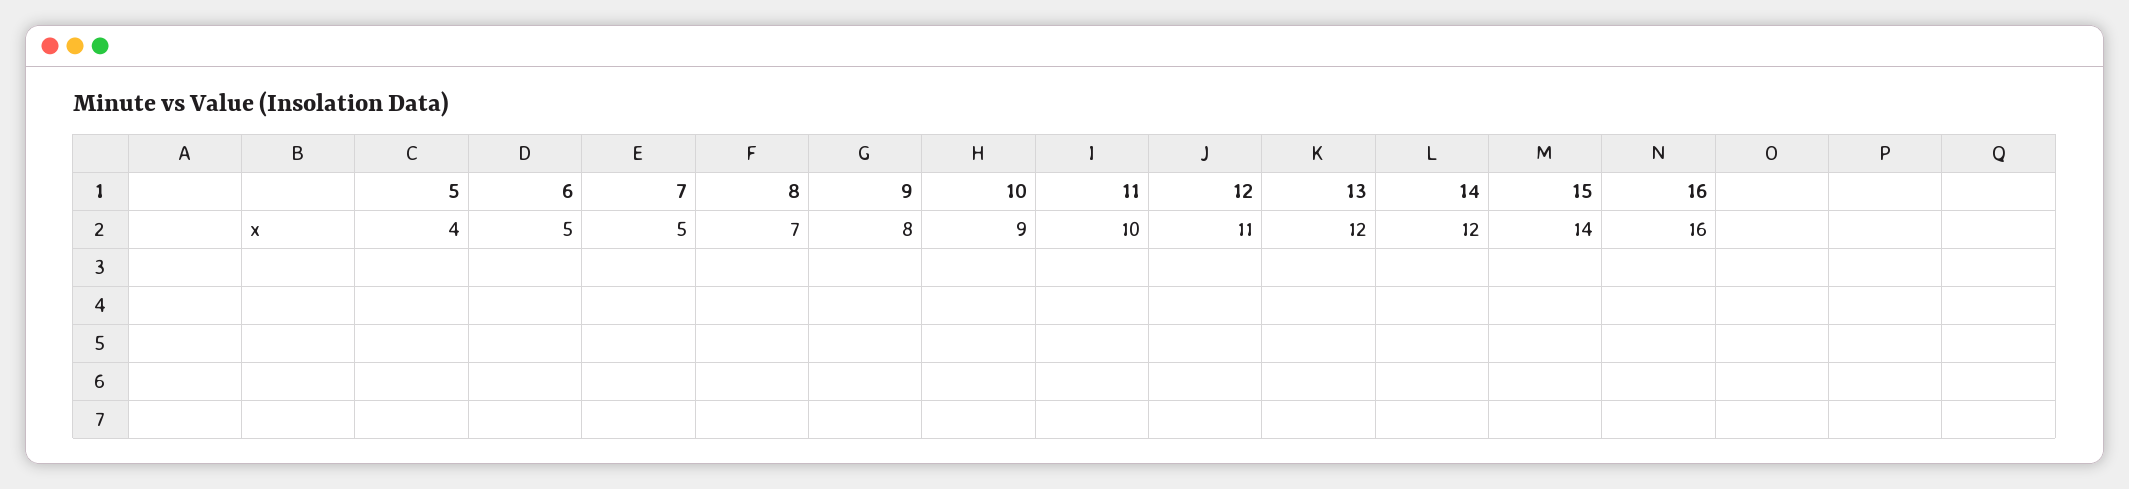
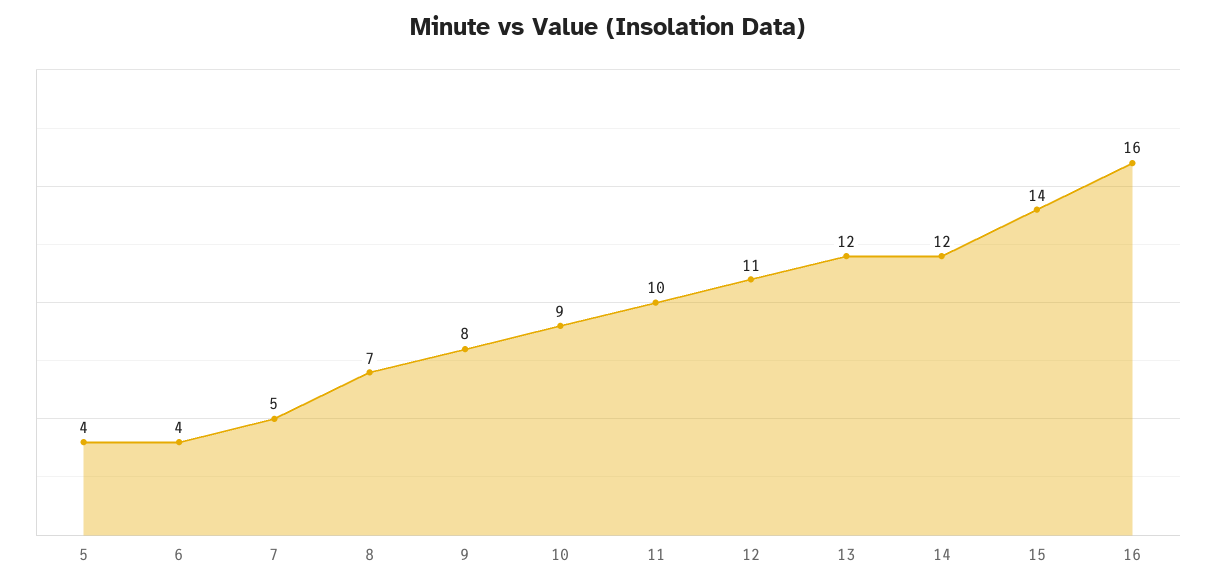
6: 5 -> 4

